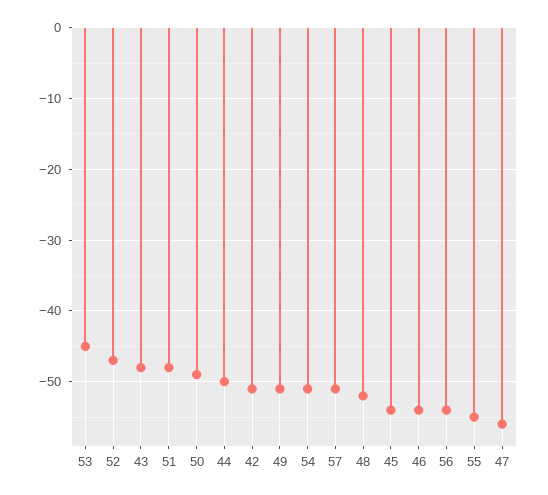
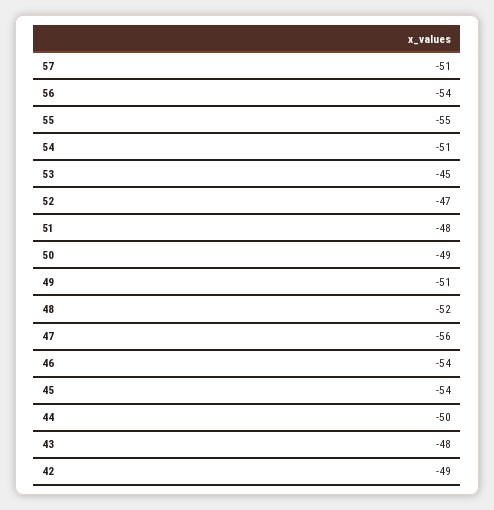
42: -51 -> -49

